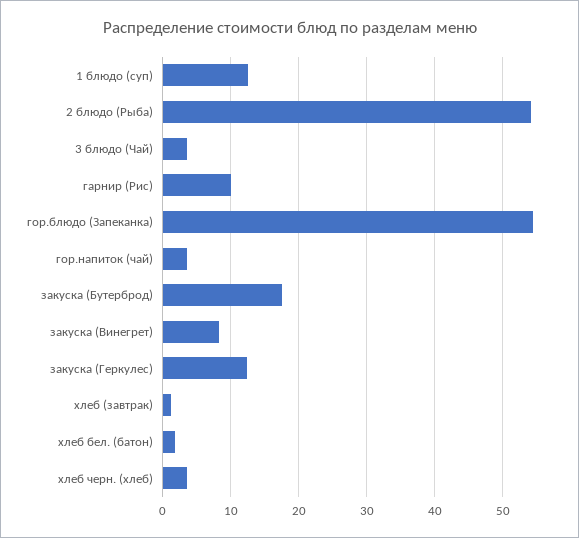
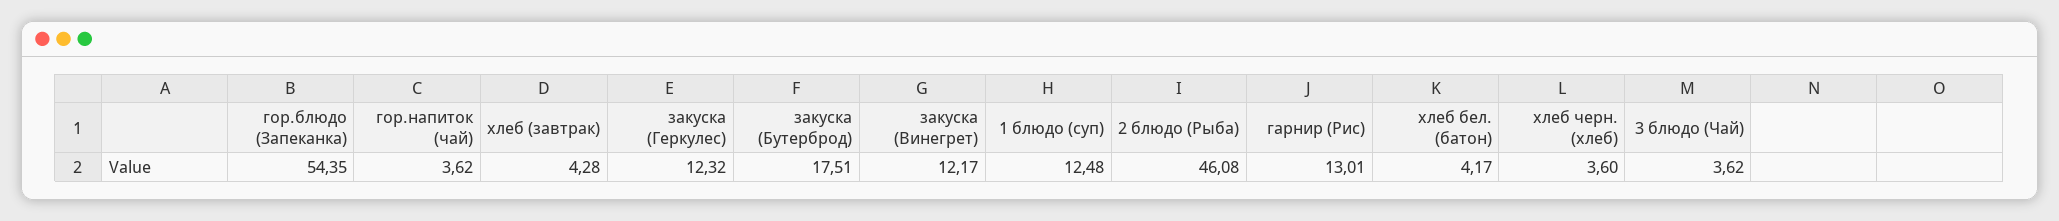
2 блюдо (Рыба): 54 -> 46.08
гарнир (Рис): 10 -> 13.01
закуска (Винегрет): 8 -> 12.17
хлеб (завтрак): 1 -> 4.28
хлеб бел. (батон): 2 -> 4.17

